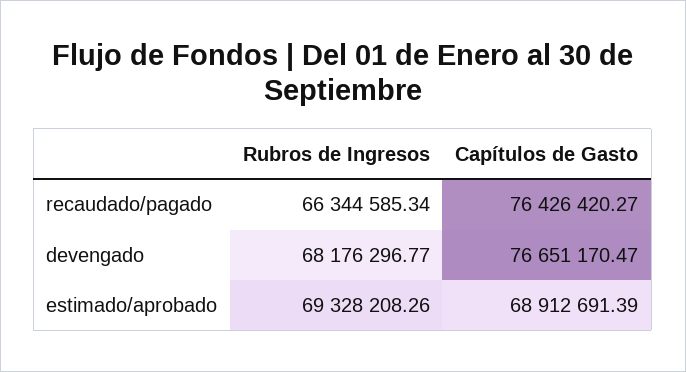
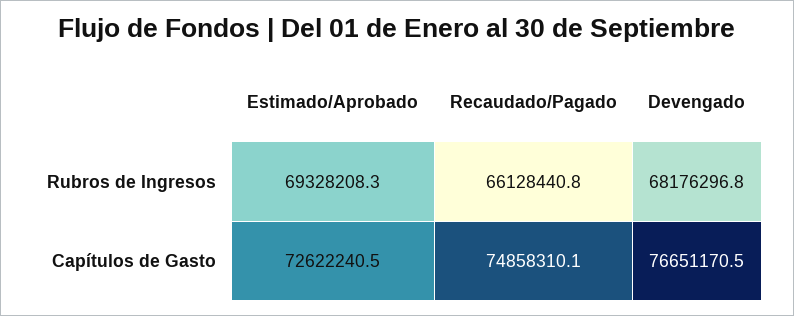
Rubros de Ingresos, recaudado/pagado: 66344585.34 -> 66128440.8
Capítulos de Gasto, recaudado/pagado: 76426420.27 -> 74858310.1
Capítulos de Gasto, estimado/aprobado: 68912691.39 -> 72622240.5

